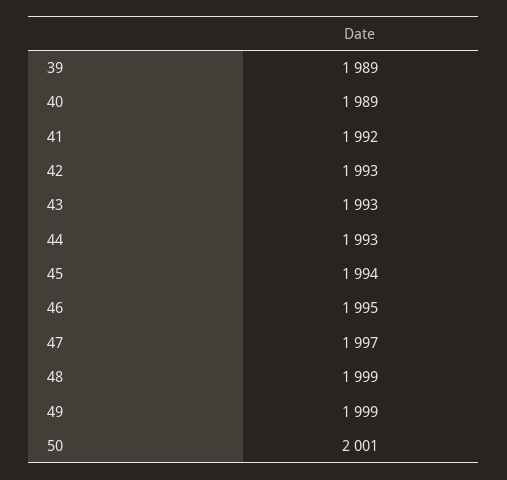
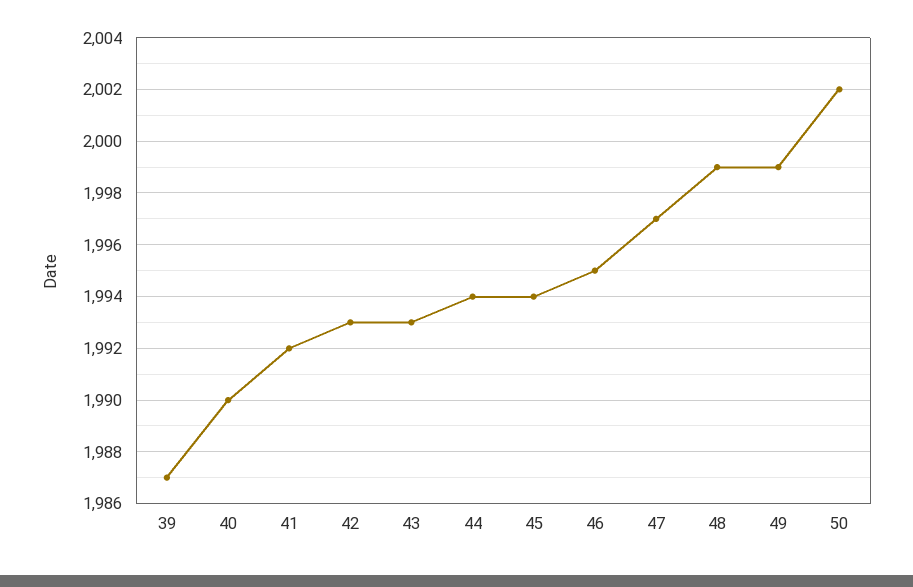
39: 1989 -> 1987
40: 1989 -> 1990
44: 1993 -> 1994
50: 2001 -> 2002

